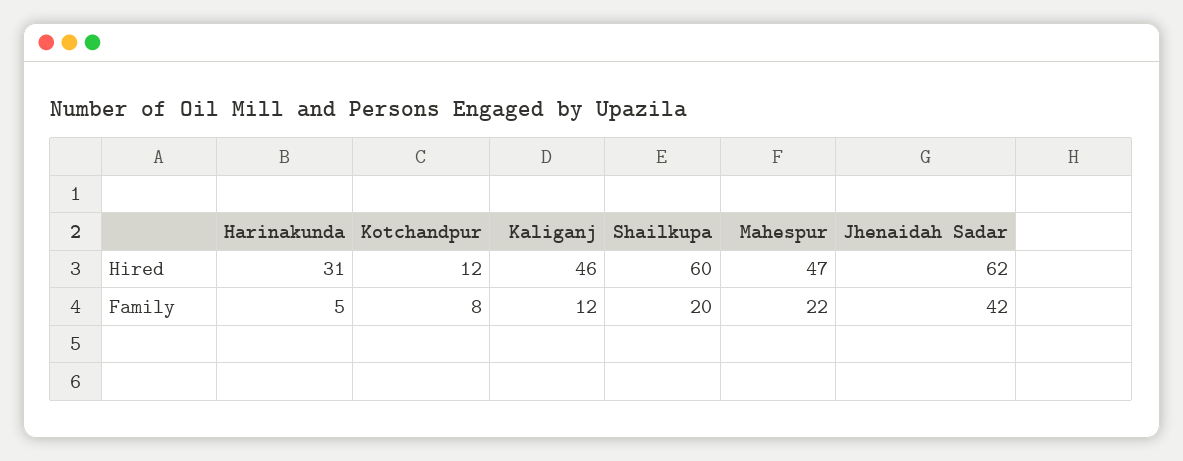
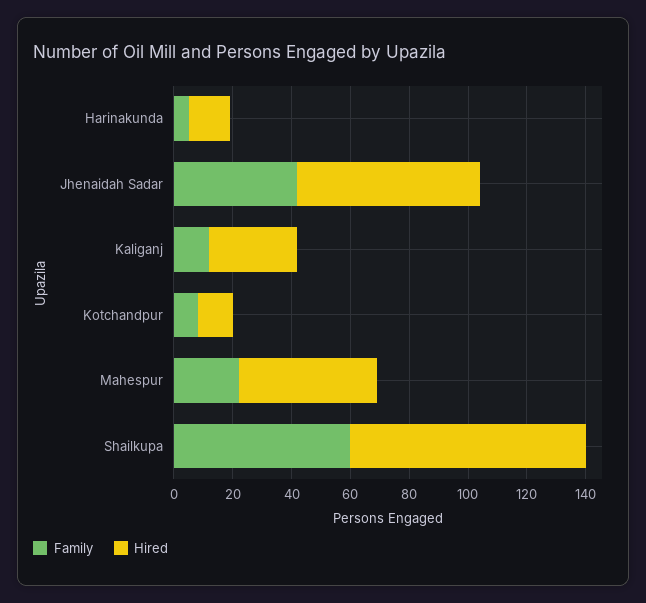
Hired, Harinakunda: 31 -> 15
Hired, Kaliganj: 46 -> 30
Hired, Shailkupa: 60 -> 80
Family, Shailkupa: 20 -> 60

